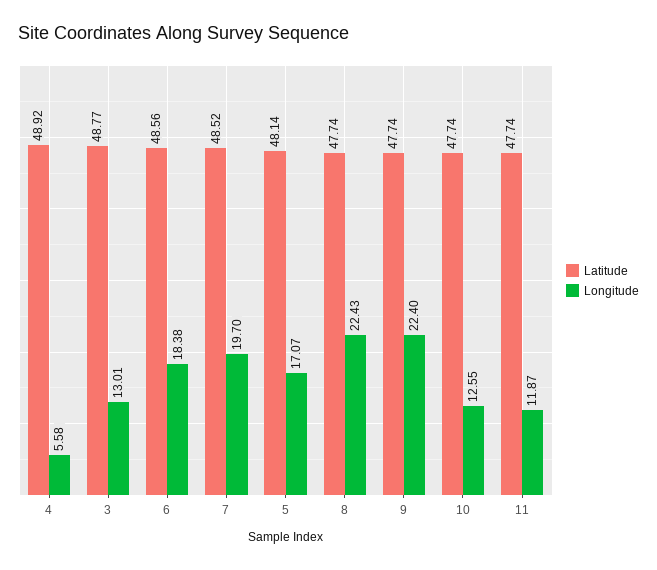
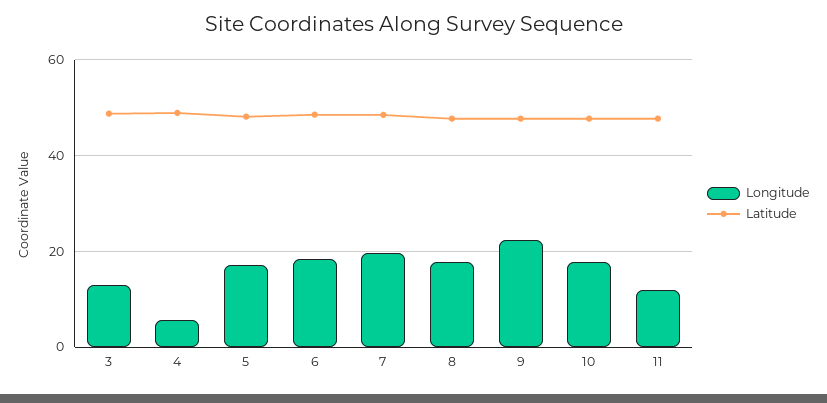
Longitude, 8: 22.43 -> 18
Longitude, 10: 12.55 -> 18

